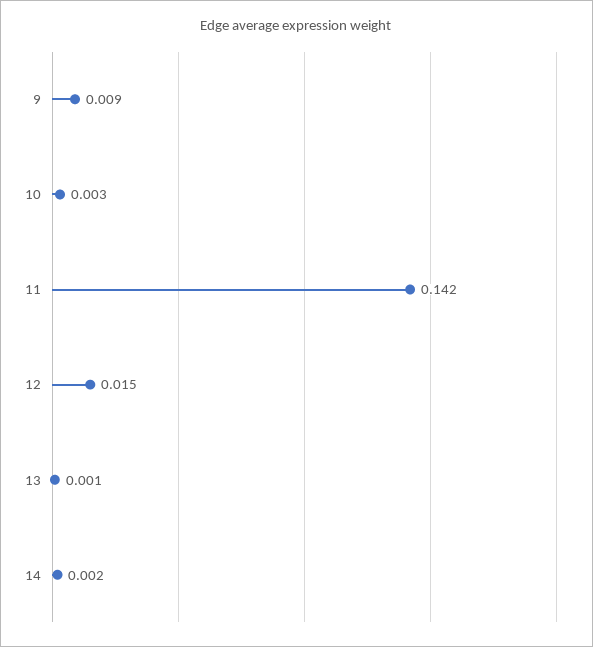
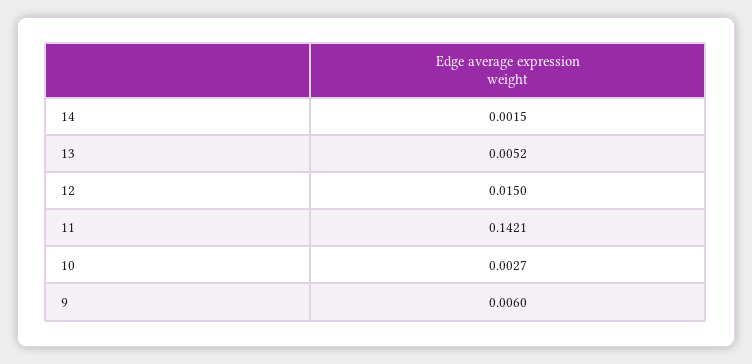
9: 0.009 -> 0.006
13: 0.001 -> 0.0052

